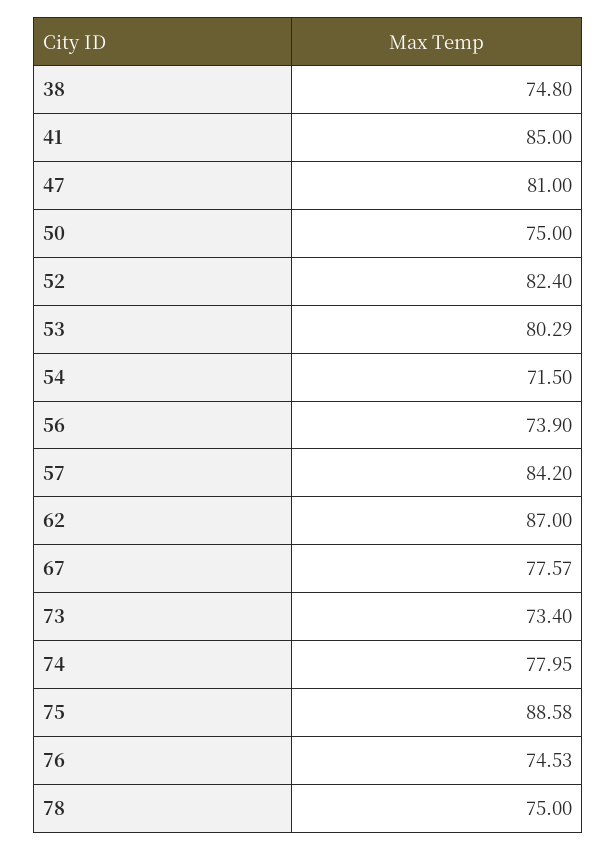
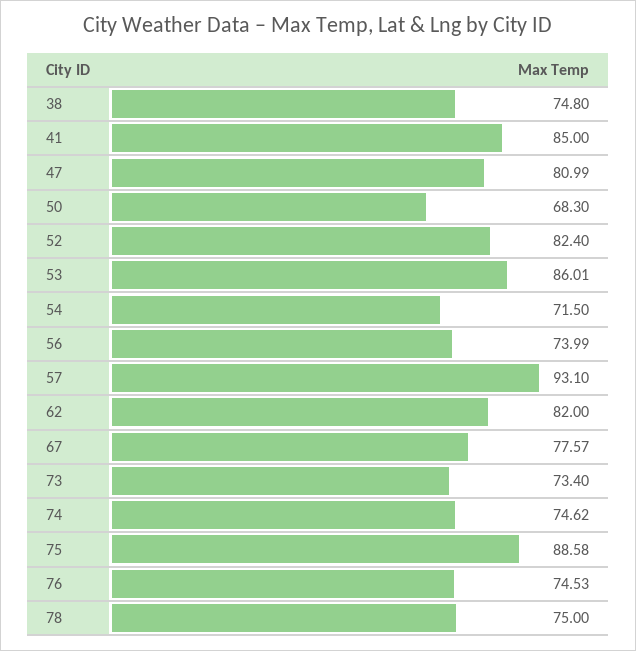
47: 81 -> 80.99
50: 75 -> 68.3
53: 80.29 -> 86.01
56: 73.9 -> 73.99
57: 84.2 -> 93.1
62: 87 -> 82
74: 77.95 -> 74.62

